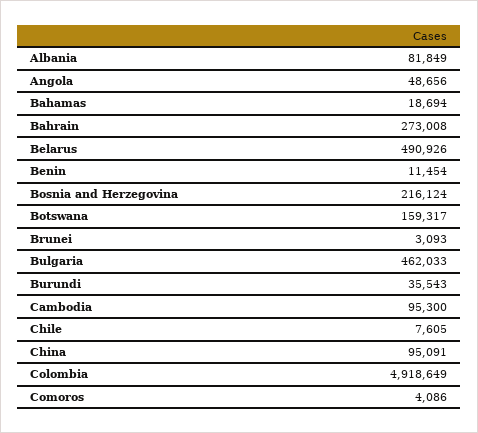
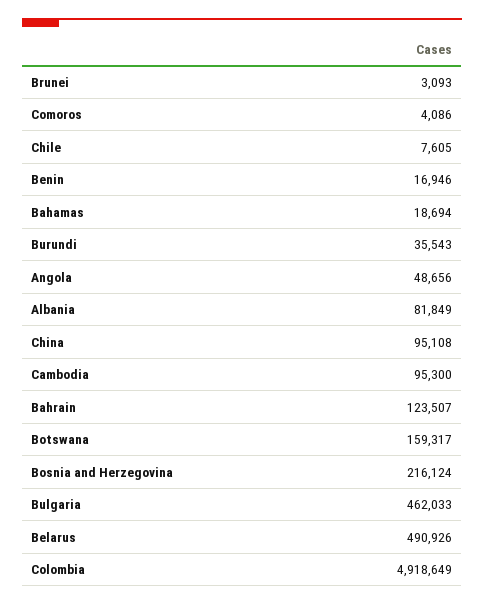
Bahrain: 273008 -> 123507
Benin: 11454 -> 16946
China: 95091 -> 95108

